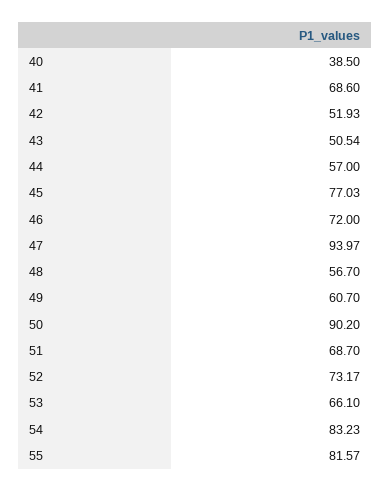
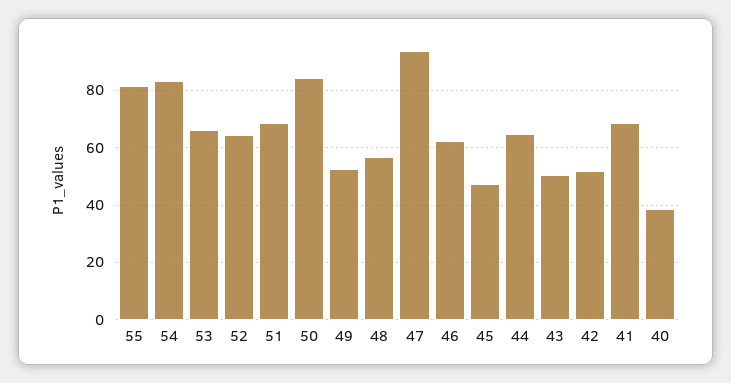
44: 57 -> 65
45: 77.03 -> 47.5
46: 72 -> 62.5
49: 60.7 -> 52.5
50: 90.2 -> 85
52: 73.17 -> 65

